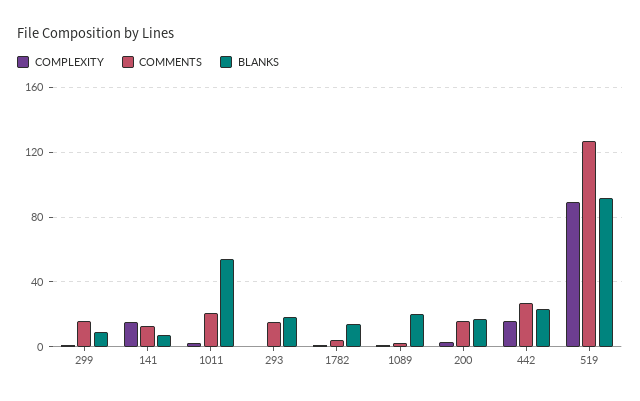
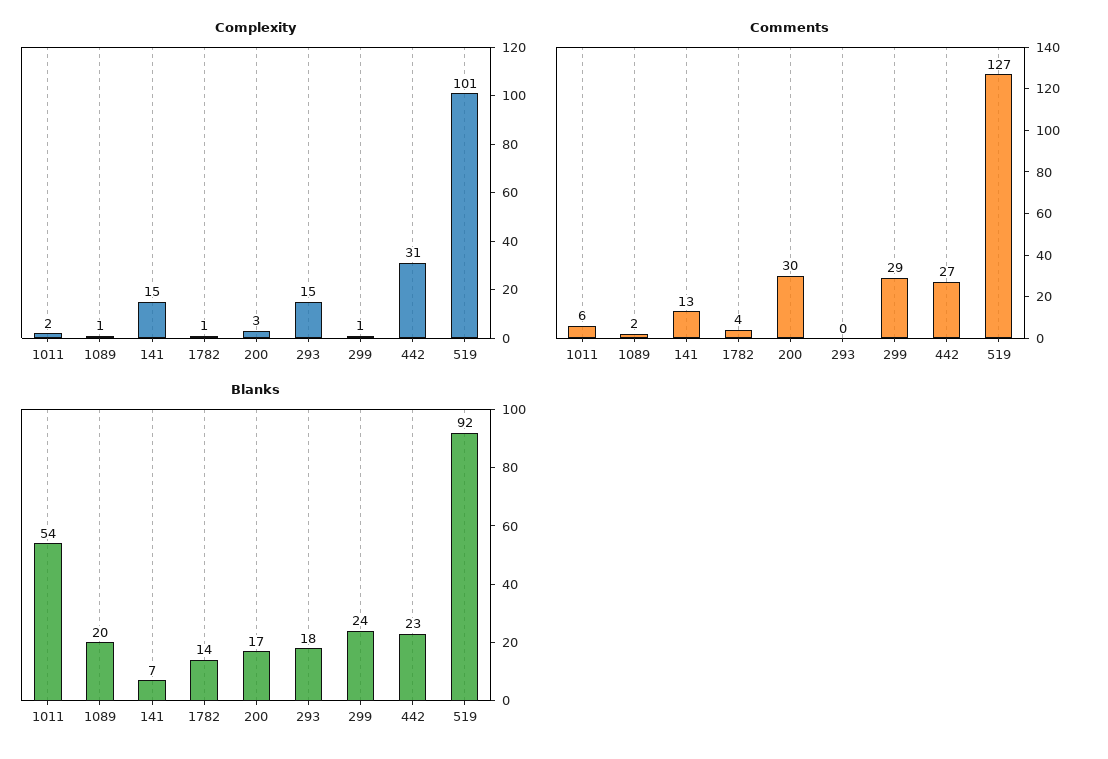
COMMENTS, 299: 15 -> 29
BLANKS, 299: 10 -> 24
COMMENTS, 1011: 20 -> 6
COMPLEXITY, 293: 0 -> 15
COMMENTS, 293: 15 -> 0
COMMENTS, 200: 15 -> 30
COMPLEXITY, 442: 15 -> 31
COMPLEXITY, 519: 90 -> 101

